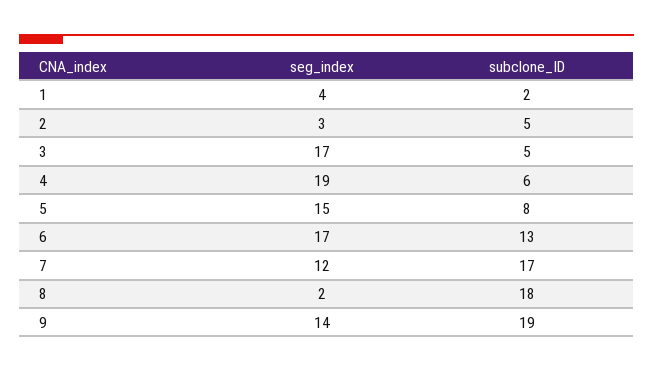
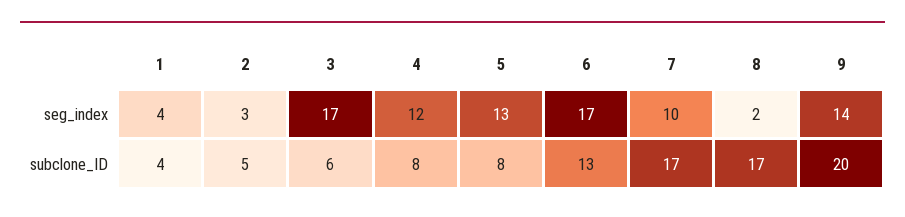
subclone_ID, 1: 2 -> 4
subclone_ID, 3: 5 -> 6
seg_index, 4: 19 -> 12
subclone_ID, 4: 6 -> 8
seg_index, 5: 15 -> 13
seg_index, 7: 12 -> 10
subclone_ID, 8: 18 -> 17
subclone_ID, 9: 19 -> 20

